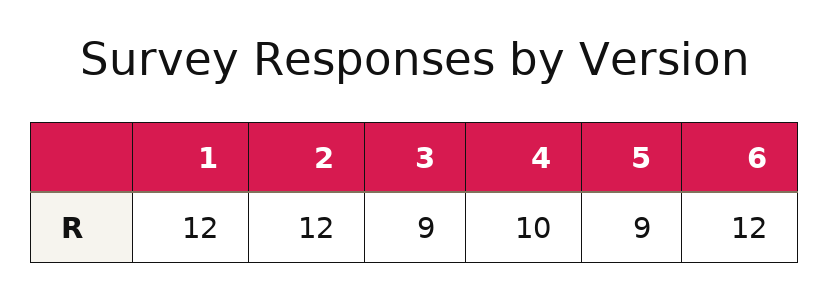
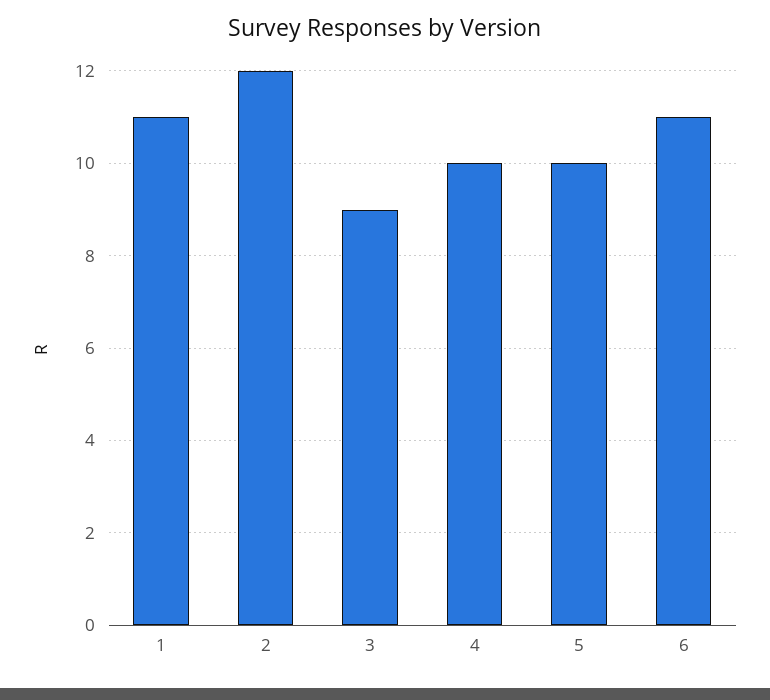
1: 12 -> 11
5: 9 -> 10
6: 12 -> 11

